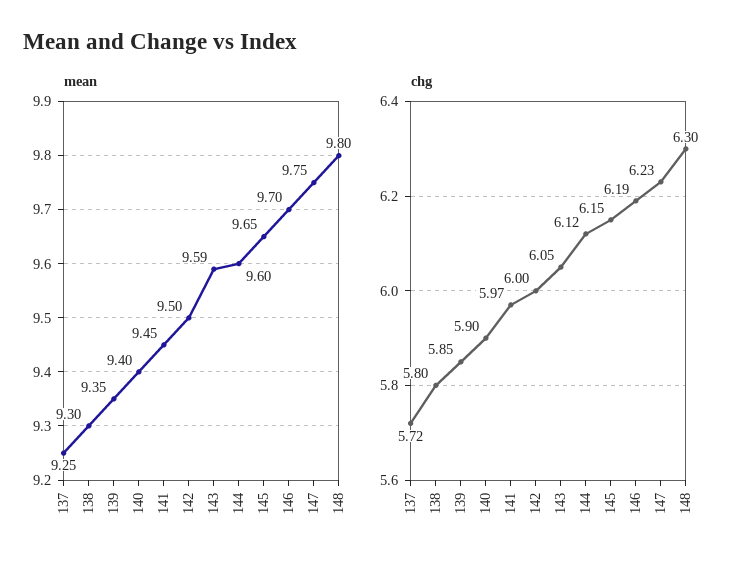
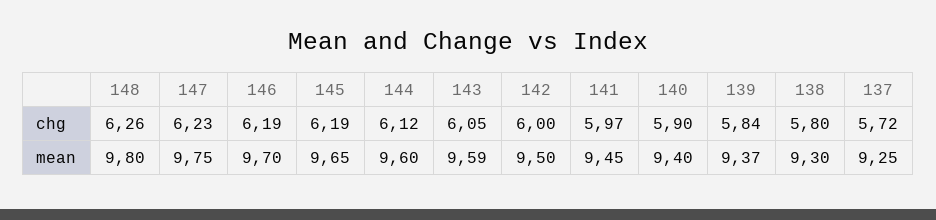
mean, 139: 9.35 -> 9.37
chg, 139: 5.85 -> 5.84
chg, 145: 6.15 -> 6.19
chg, 148: 6.3 -> 6.26

